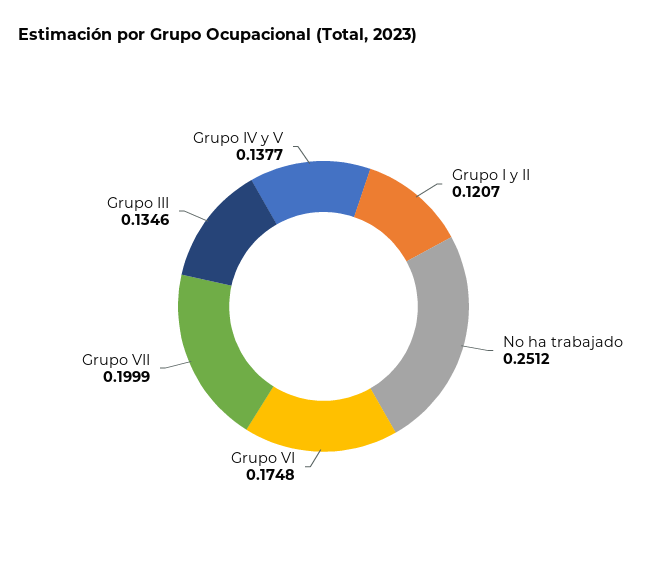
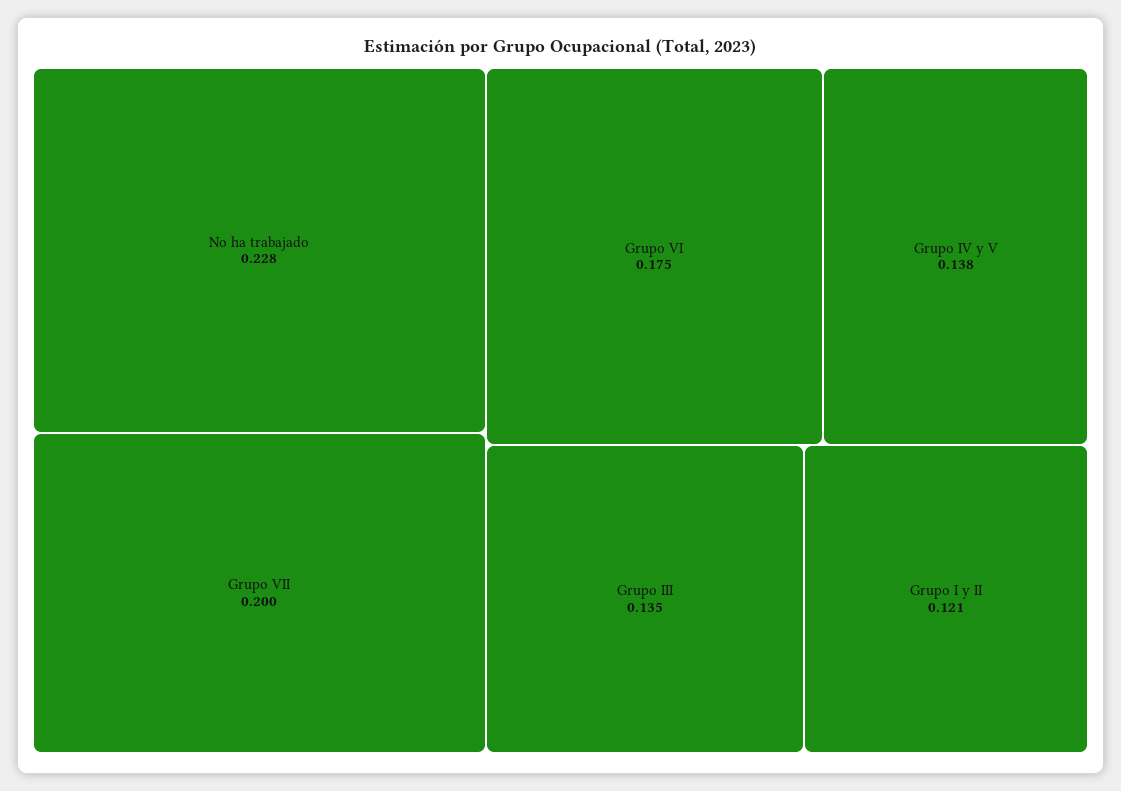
No ha trabajado: 0.2512 -> 0.228

